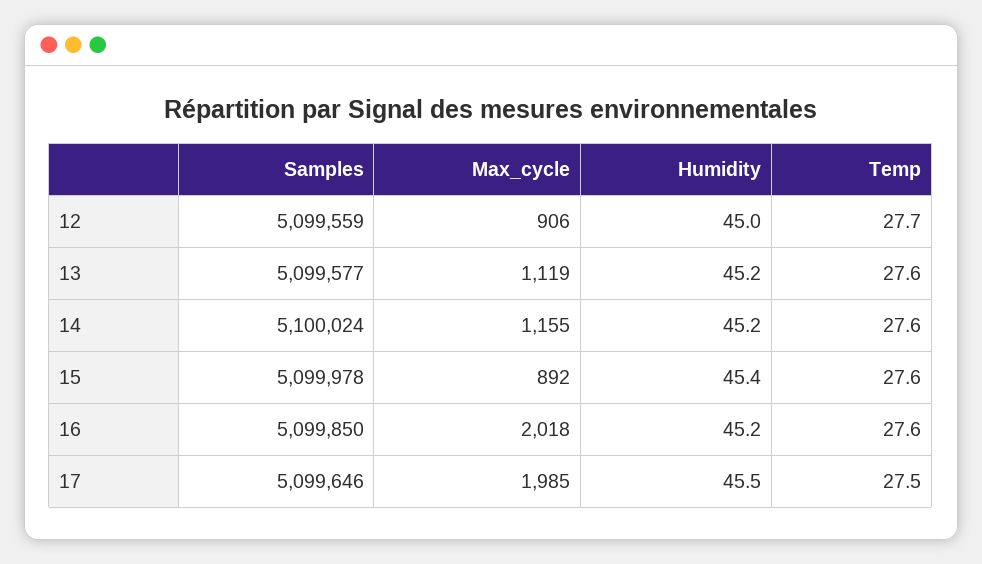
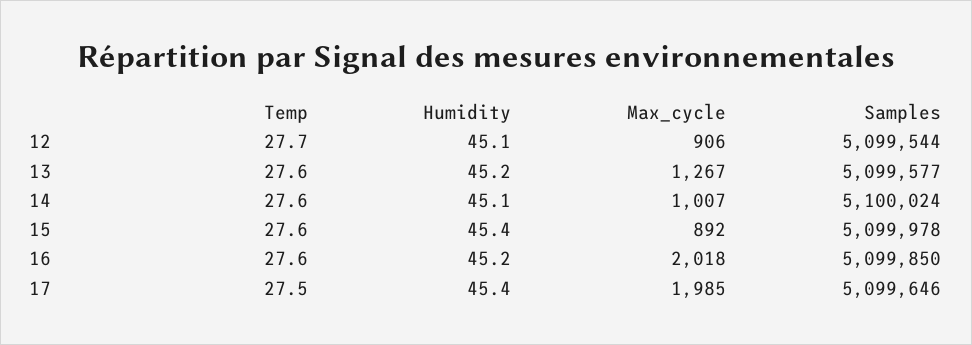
Samples, 12: 5099559 -> 5099544
Humidity, 12: 45 -> 45.1
Max_cycle, 13: 1119 -> 1267
Max_cycle, 14: 1155 -> 1007
Humidity, 14: 45.2 -> 45.1
Humidity, 17: 45.5 -> 45.4

